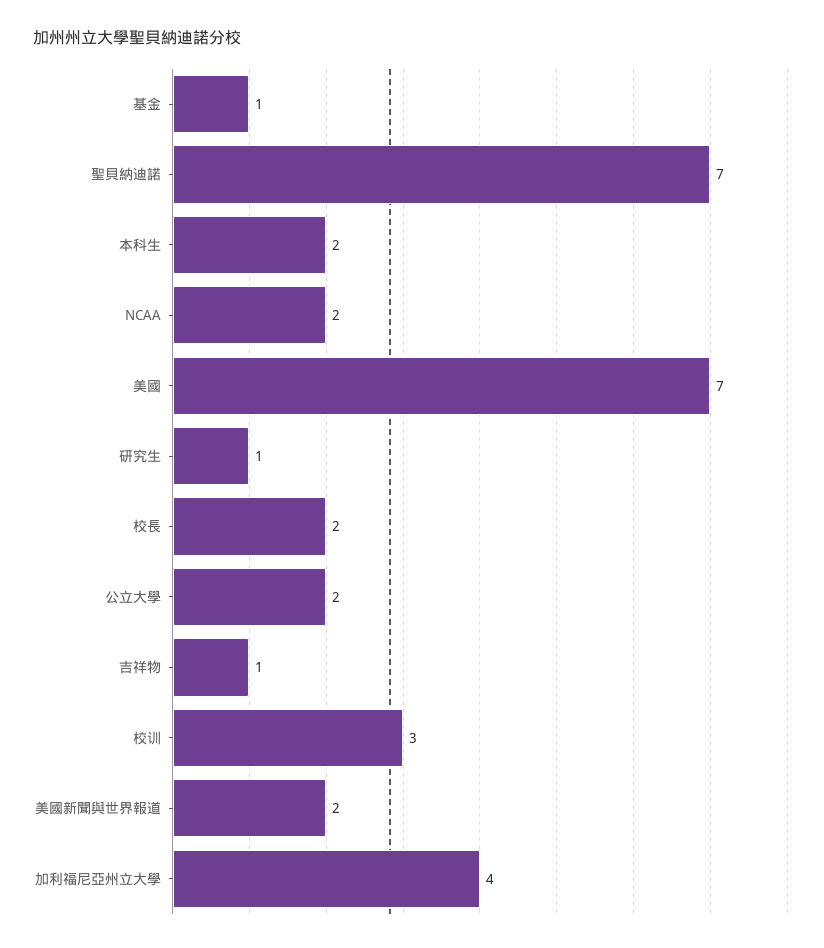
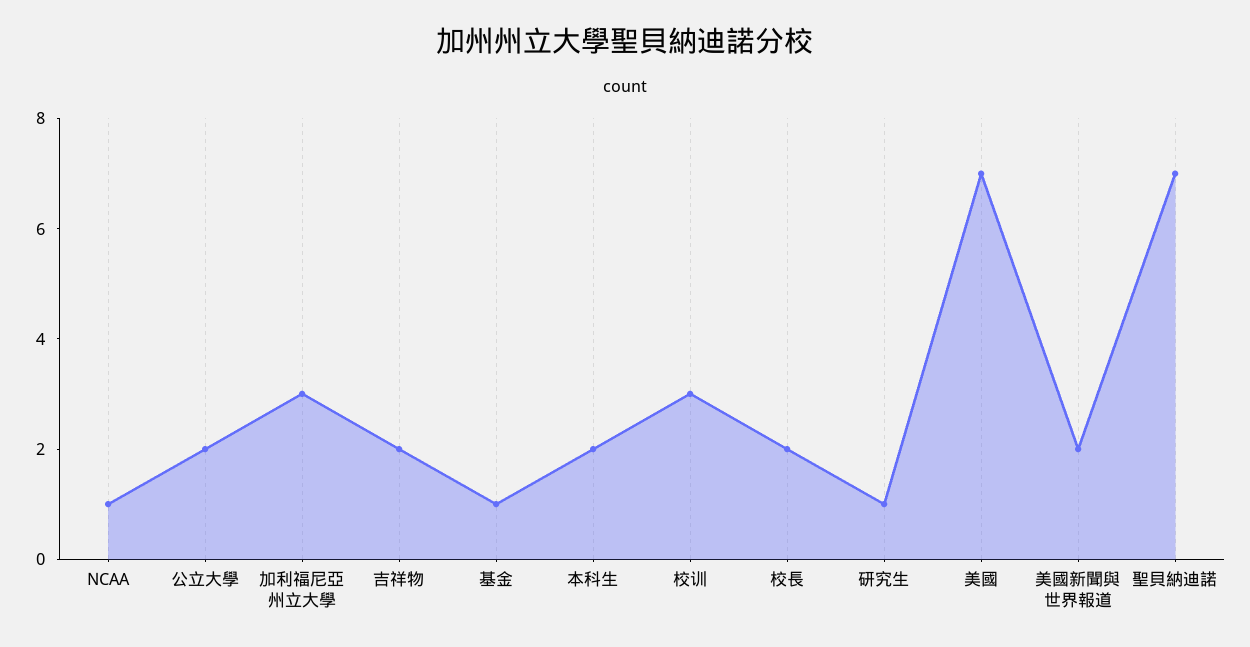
NCAA: 2 -> 1
吉祥物: 1 -> 2
加利福尼亞州立大學: 4 -> 3

